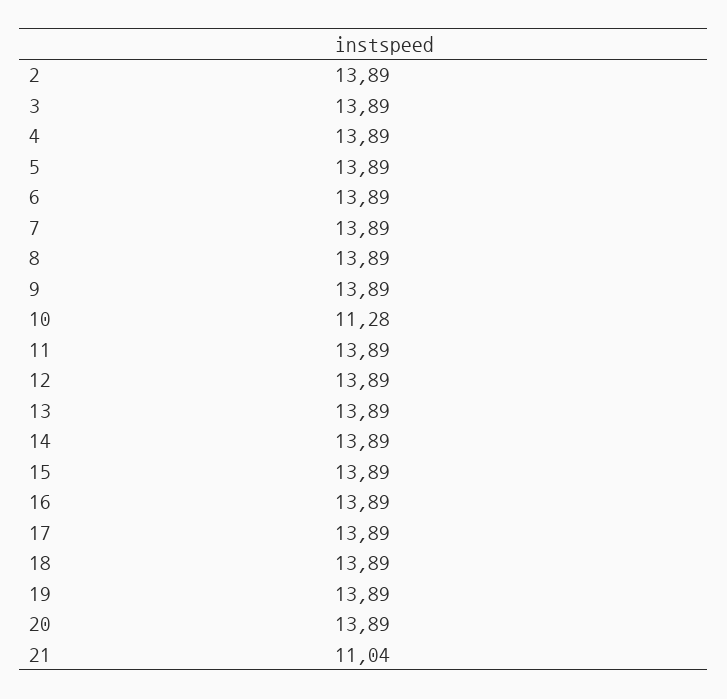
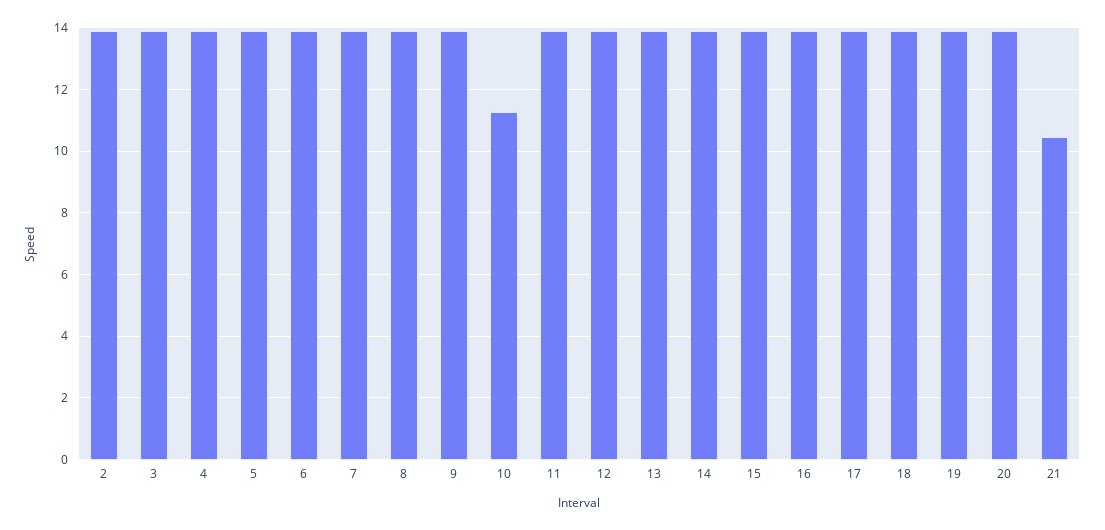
21: 11.04 -> 10.4

